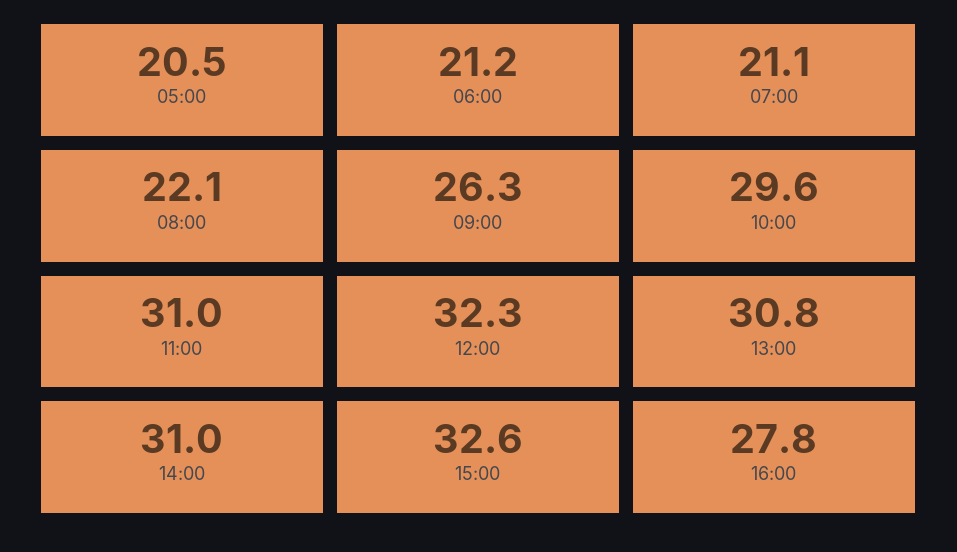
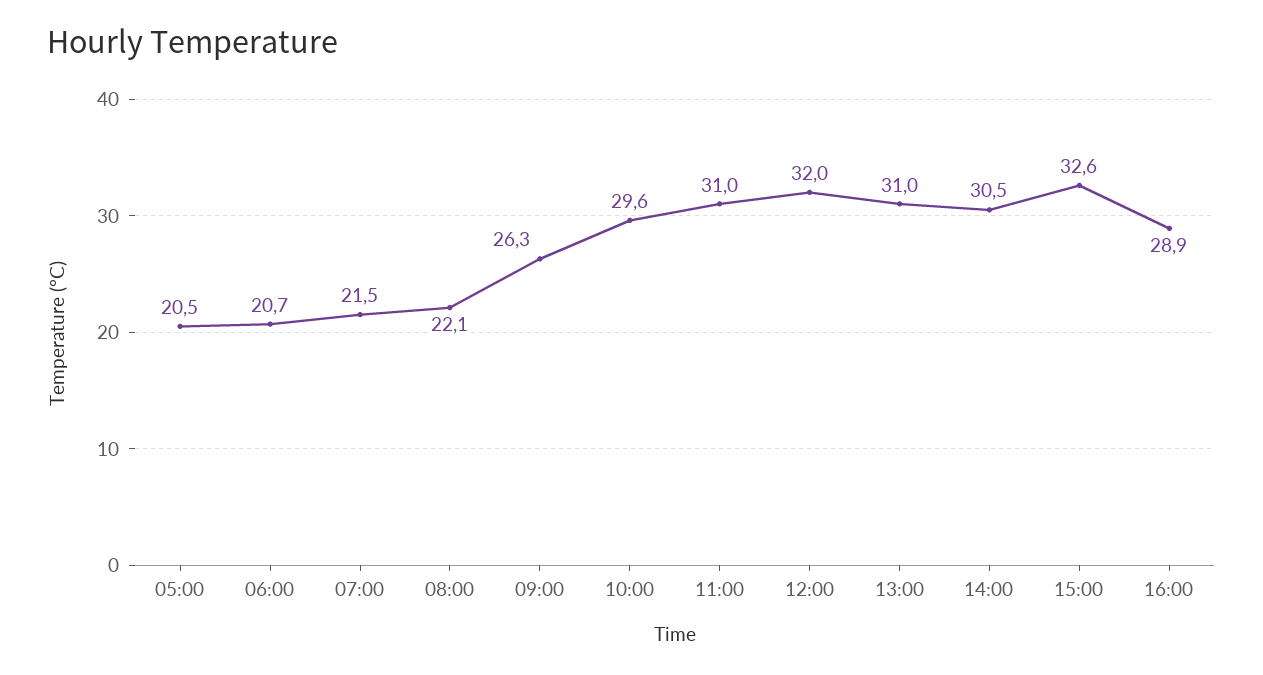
06:00: 21.2 -> 20.7
07:00: 21.1 -> 21.5
12:00: 32.3 -> 32
13:00: 30.8 -> 31
14:00: 31 -> 30.5
16:00: 27.8 -> 28.9

